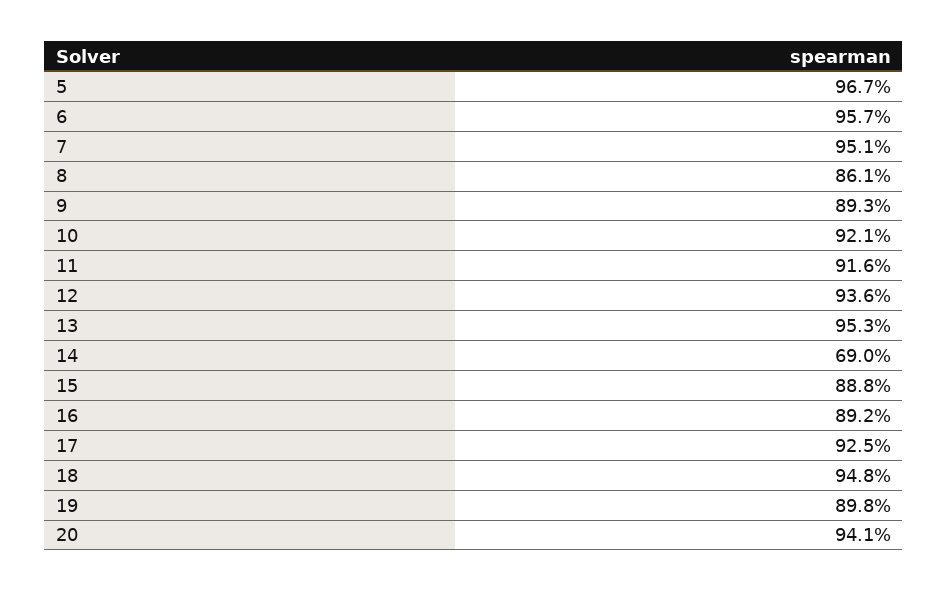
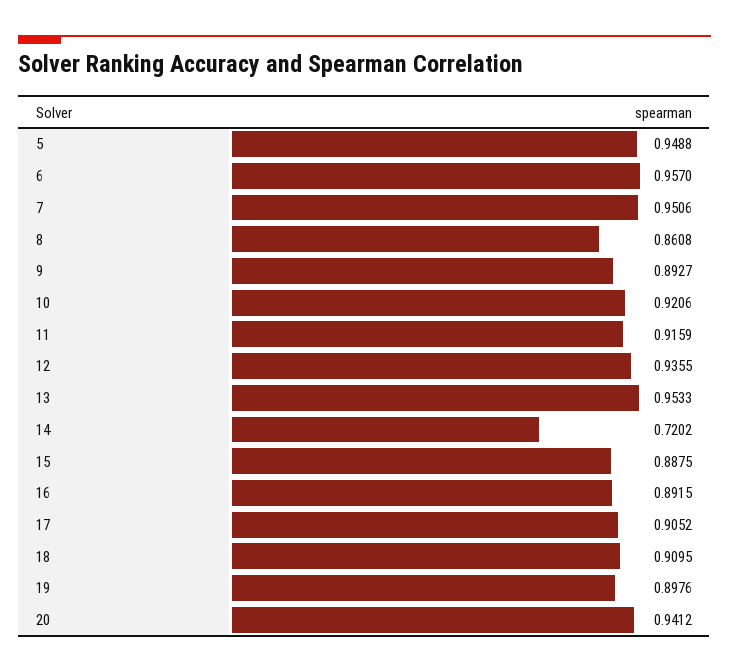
5: 0.967 -> 0.9488
14: 0.69 -> 0.7202
17: 0.925 -> 0.9052
18: 0.948 -> 0.9095

